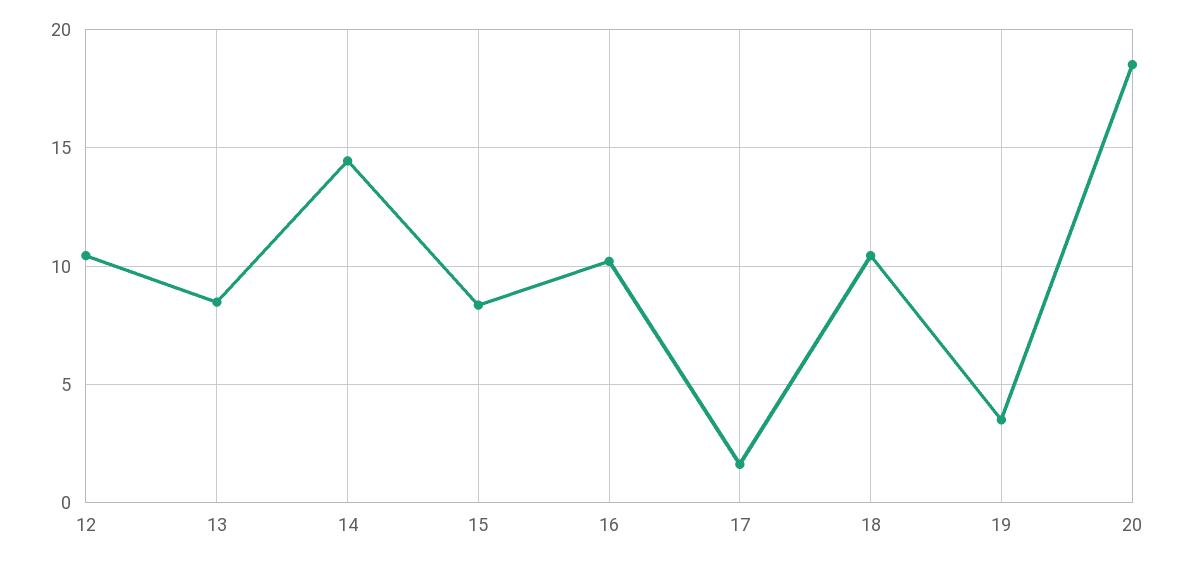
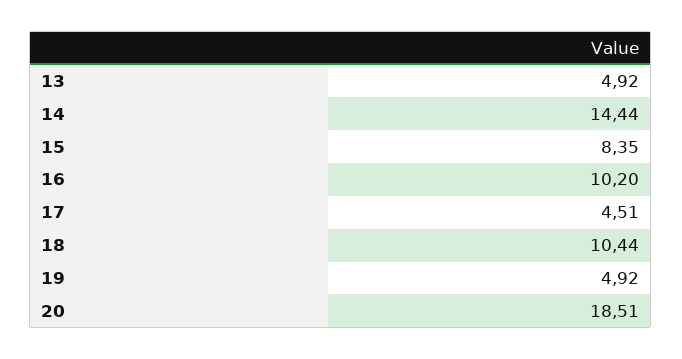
12: 10.5 -> none
13: 8.5 -> 4.92
17: 1.5 -> 4.51
19: 3.5 -> 4.92

